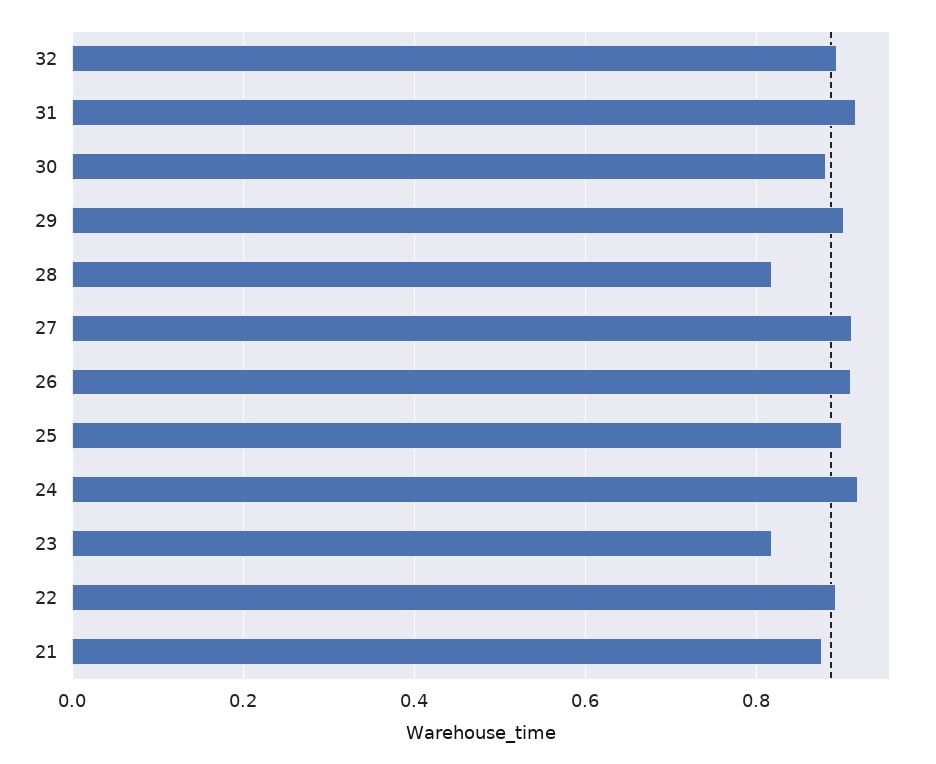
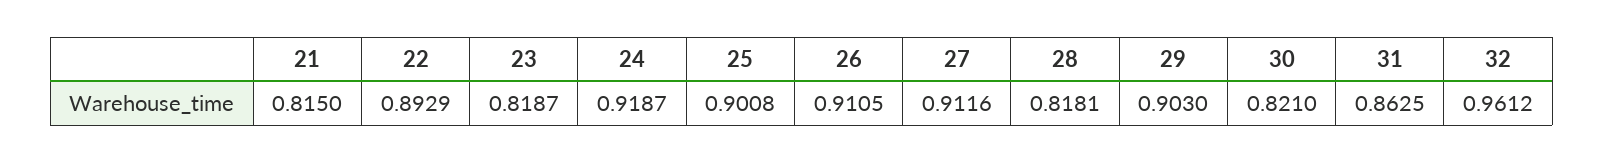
32: 0.9 -> 0.9612
31: 0.92 -> 0.8625
30: 0.88 -> 0.821
21: 0.88 -> 0.815

